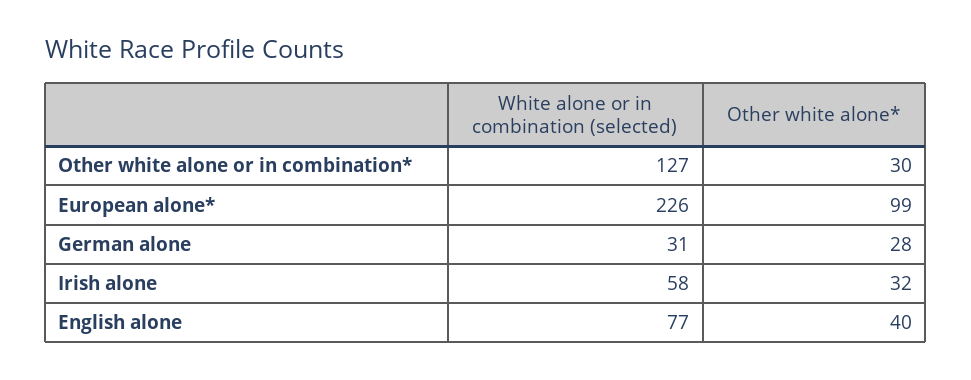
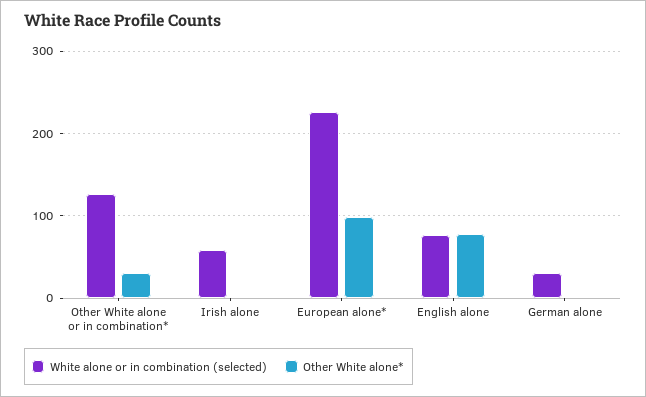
Other white alone*, German alone: 28 -> 0
Other white alone*, Irish alone: 32 -> 0
Other white alone*, English alone: 40 -> 80

